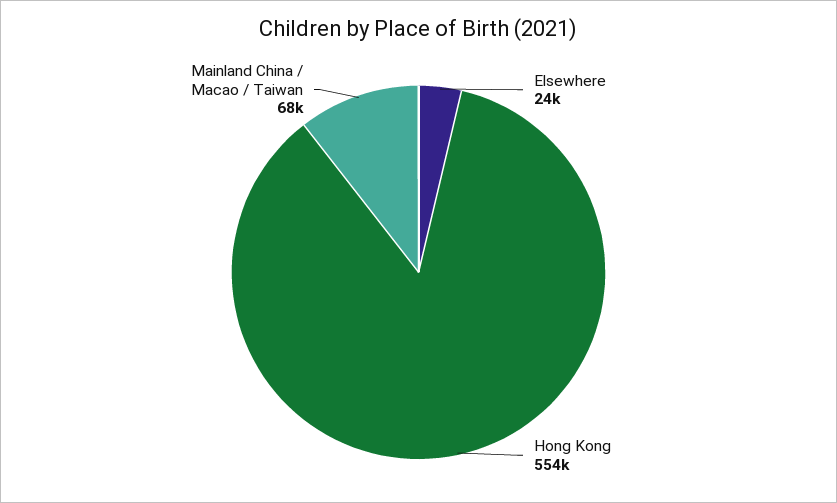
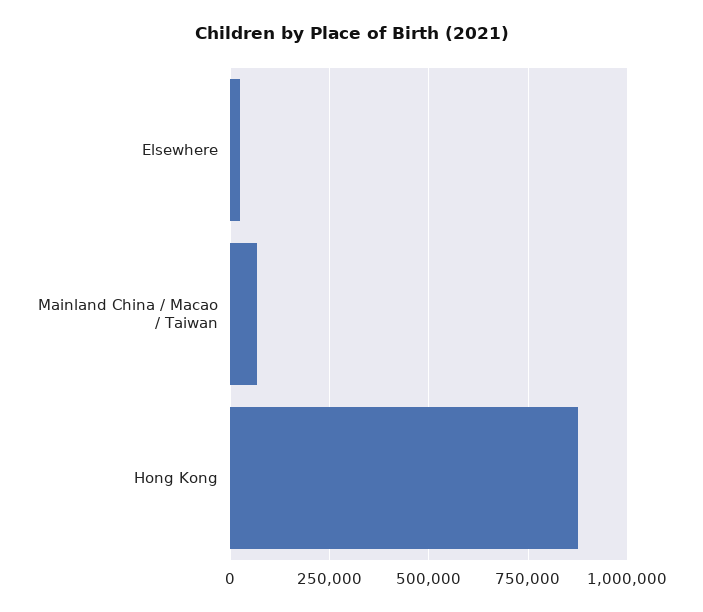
Hong Kong: 554000 -> 875000

